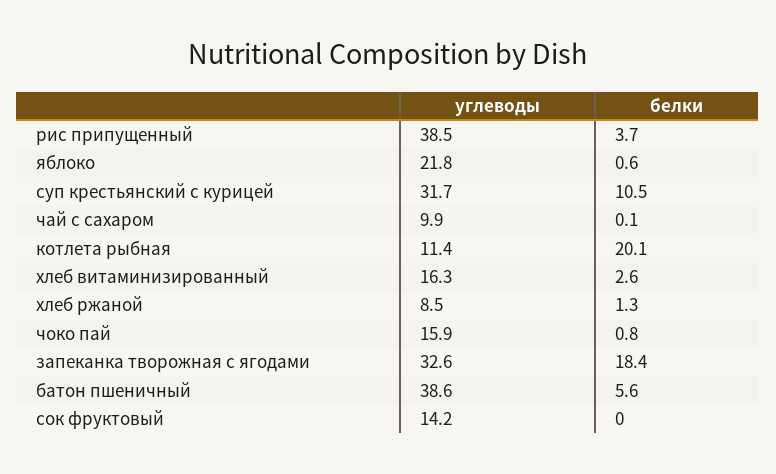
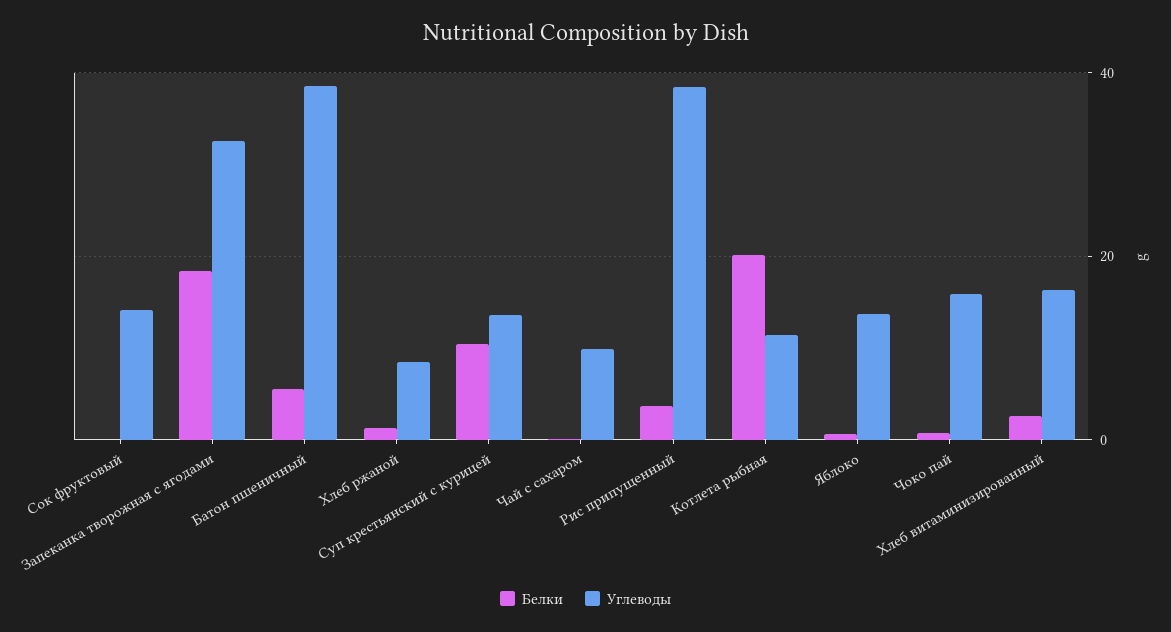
углеводы, яблоко: 21.8 -> 14
углеводы, суп крестьянский с курицей: 31.7 -> 14

